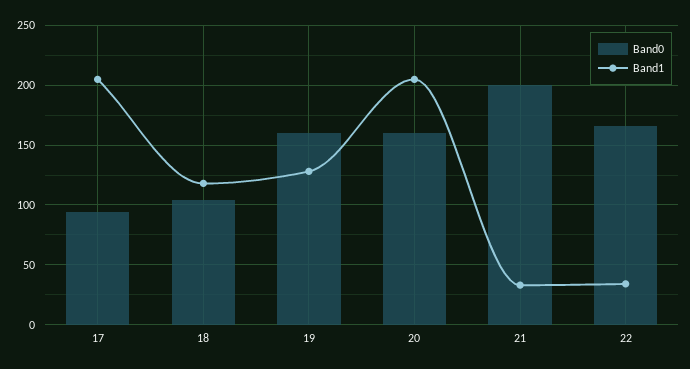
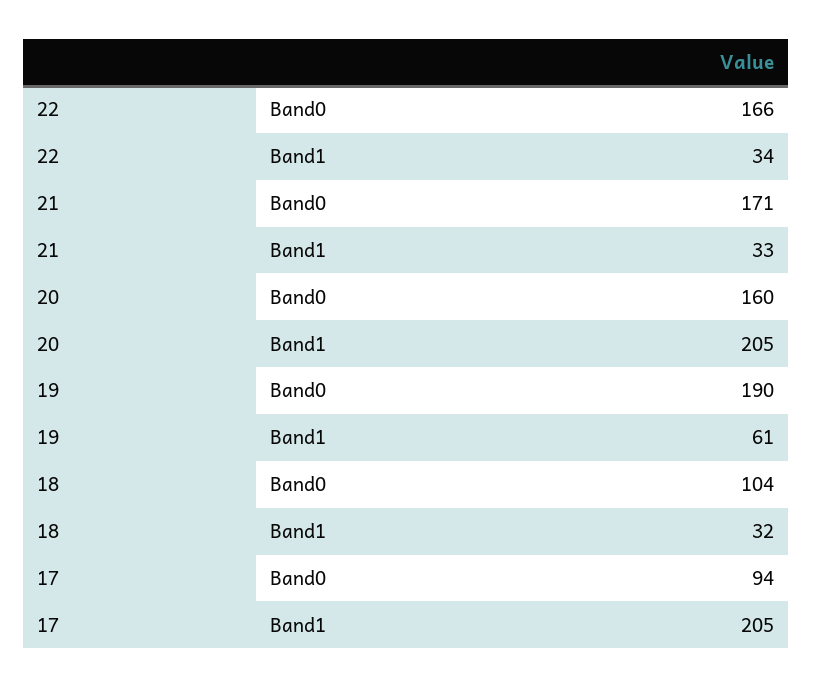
Band1, 18: 120 -> 32
Band0, 19: 160 -> 190
Band1, 19: 130 -> 61
Band0, 21: 200 -> 171

